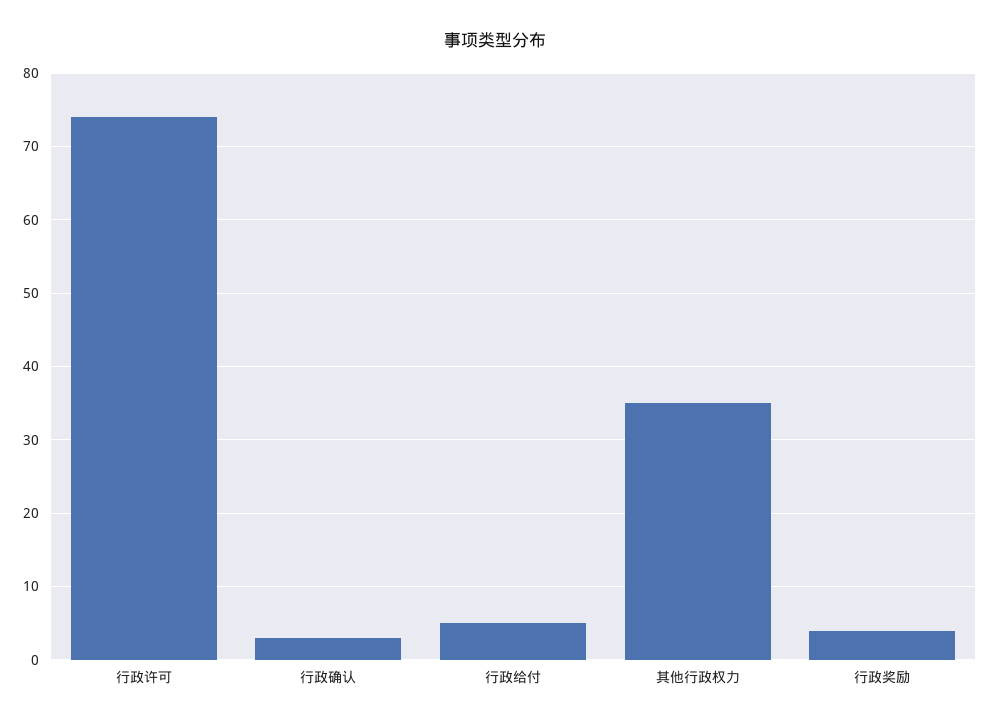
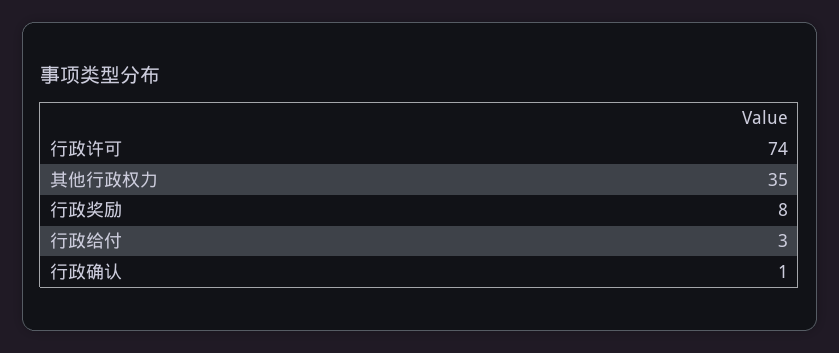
行政确认: 3 -> 1
行政给付: 5 -> 3
行政奖励: 4 -> 8

